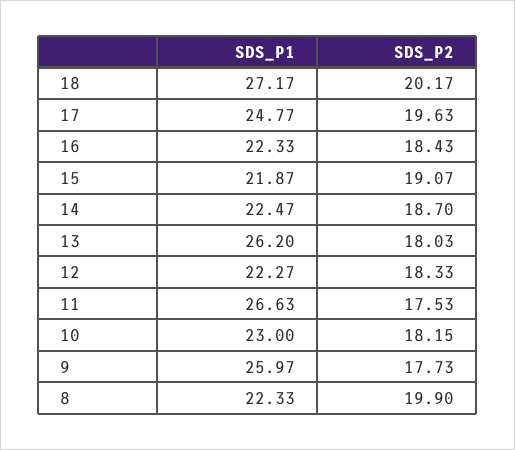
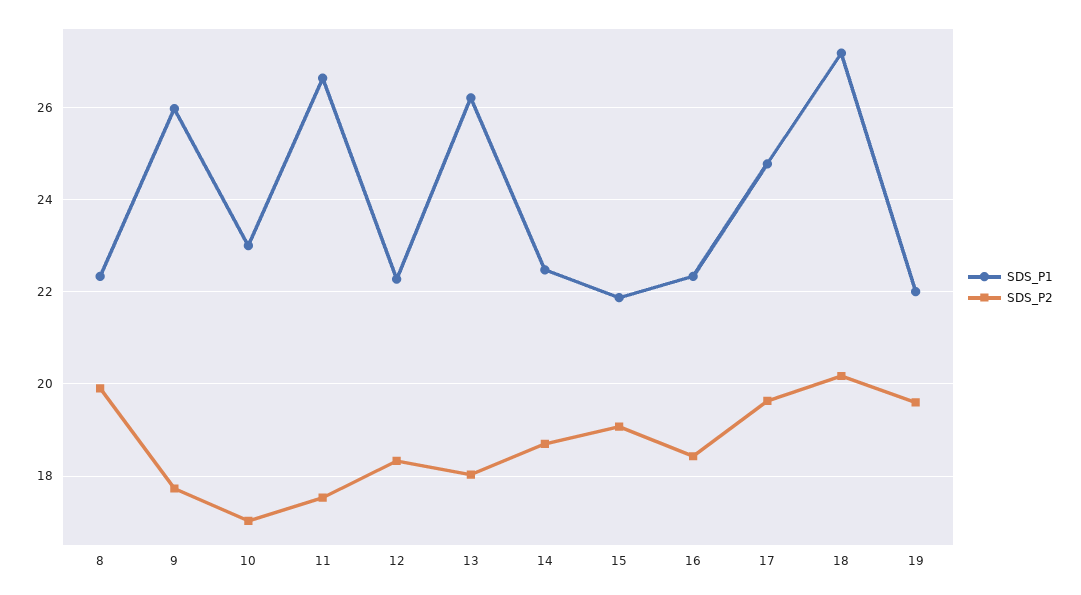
SDS_P2, 10: 18.15 -> 17
SDS_P1, 19: none -> 22
SDS_P2, 19: none -> 19.6

